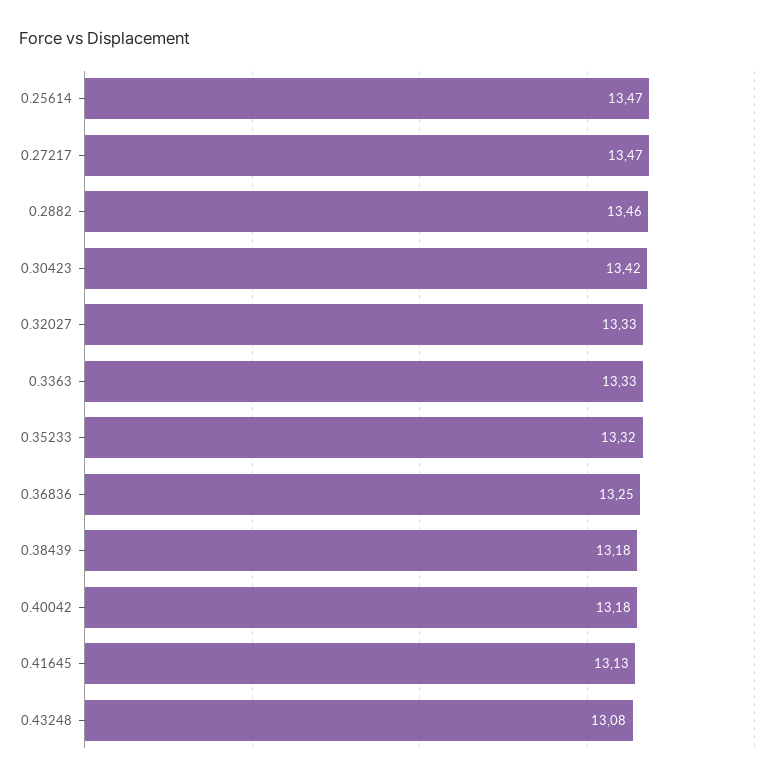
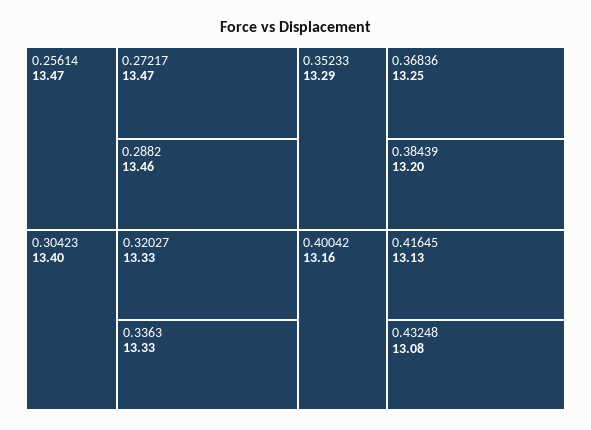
0.30423: 13.42 -> 13.4
0.35233: 13.32 -> 13.29
0.38439: 13.18 -> 13.2
0.40042: 13.18 -> 13.16

